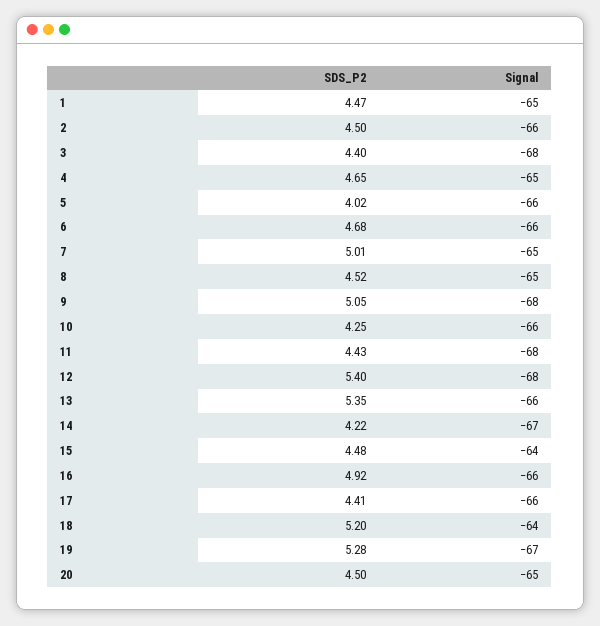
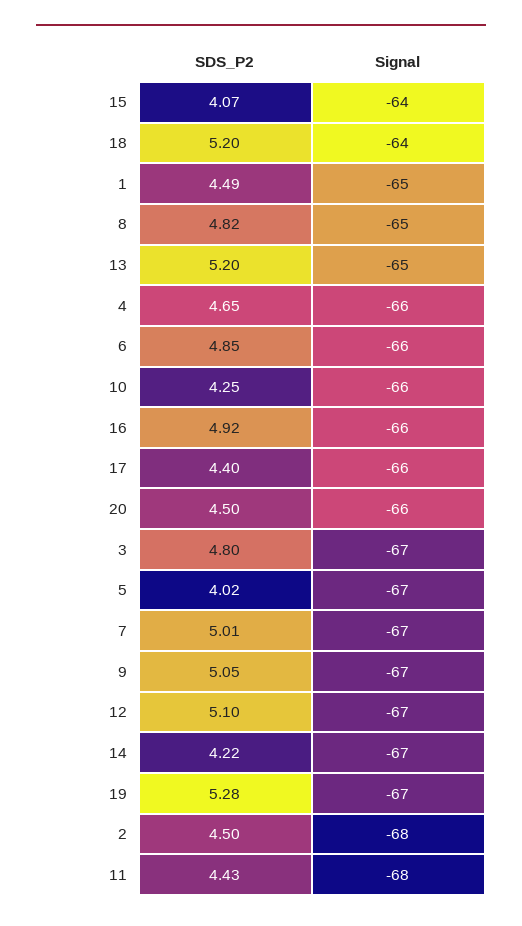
SDS_P2, 1: 4.47 -> 4.49
Signal, 2: -66 -> -68
SDS_P2, 3: 4.4 -> 4.8
Signal, 3: -68 -> -67
Signal, 4: -65 -> -66
Signal, 5: -66 -> -67
SDS_P2, 6: 4.68 -> 4.85
Signal, 7: -65 -> -67
SDS_P2, 8: 4.52 -> 4.82
Signal, 9: -68 -> -67
SDS_P2, 12: 5.4 -> 5.1
Signal, 12: -68 -> -67
SDS_P2, 13: 5.35 -> 5.2
Signal, 13: -66 -> -65
SDS_P2, 15: 4.48 -> 4.07
SDS_P2, 17: 4.41 -> 4.4
Signal, 20: -65 -> -66

